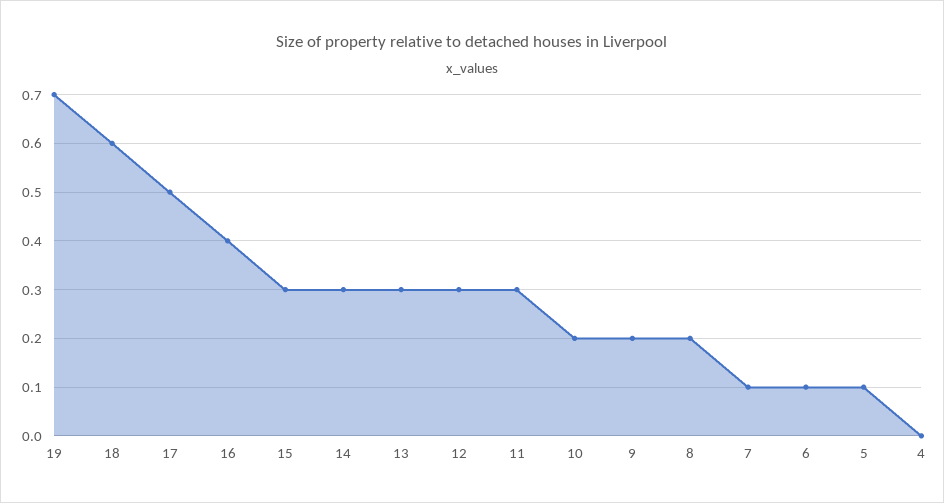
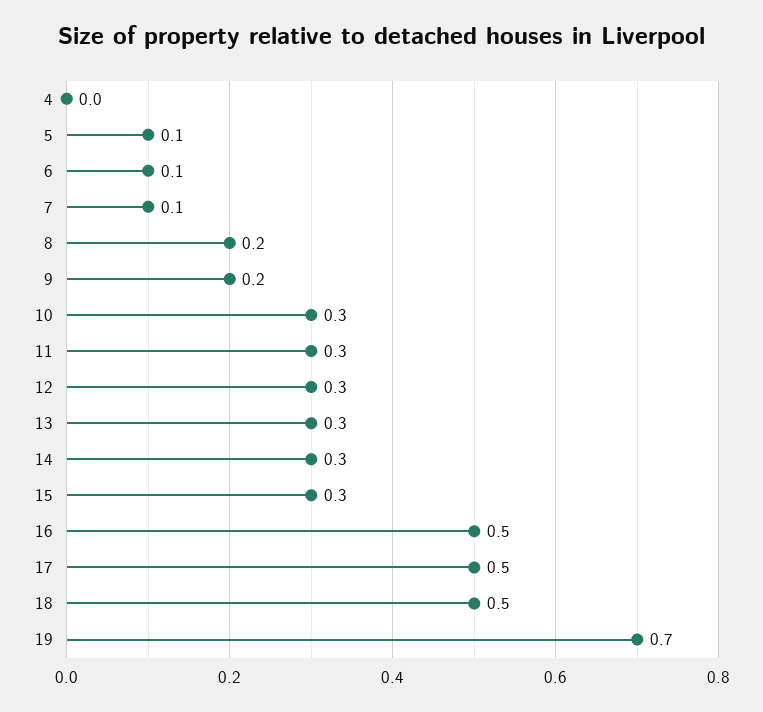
18: 0.6 -> 0.5
16: 0.4 -> 0.5
10: 0.2 -> 0.3

